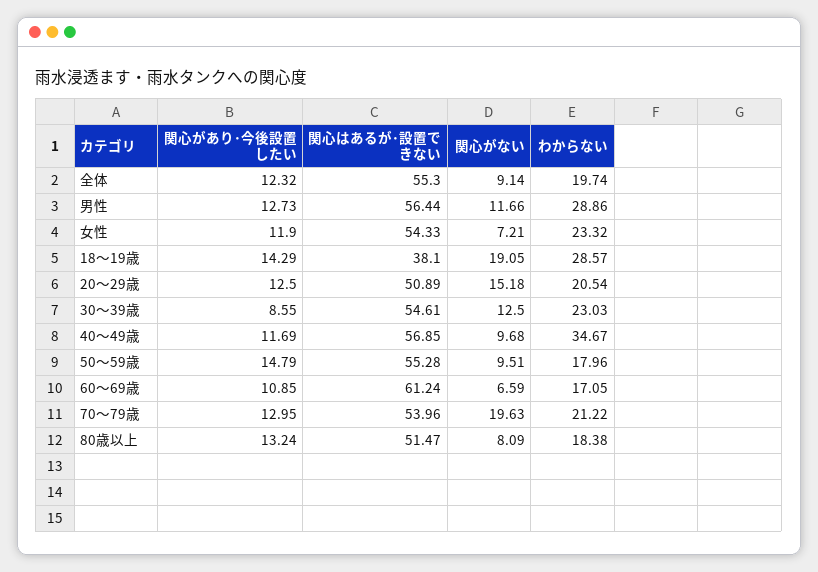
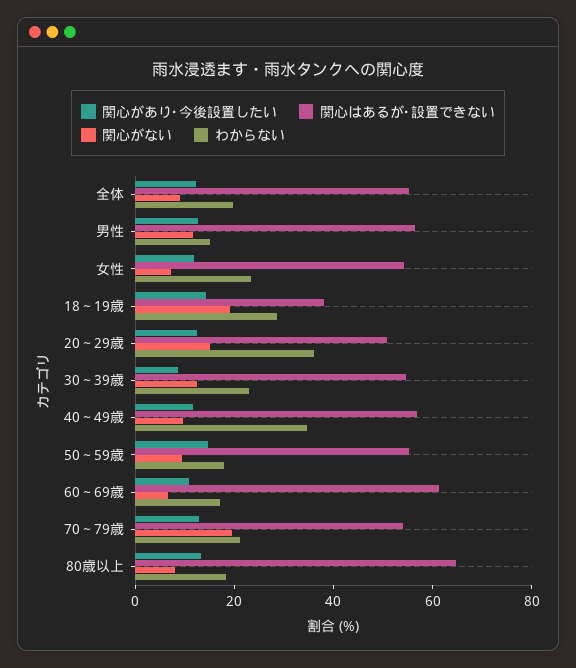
わからない, 男性: 28.86 -> 15
わからない, 20～29歳: 20.54 -> 35
関心はあるが･設置できない, 80歳以上: 51.47 -> 65

